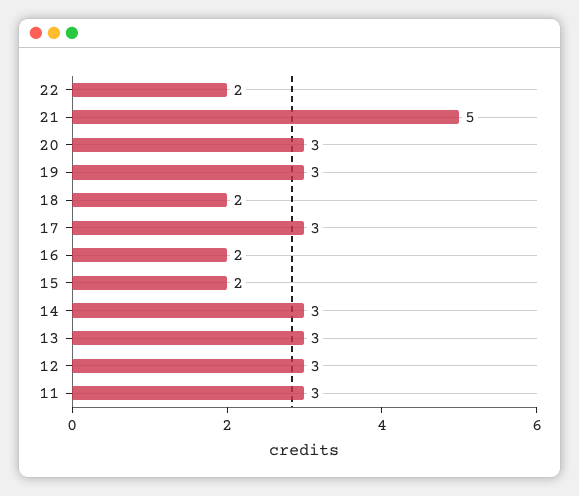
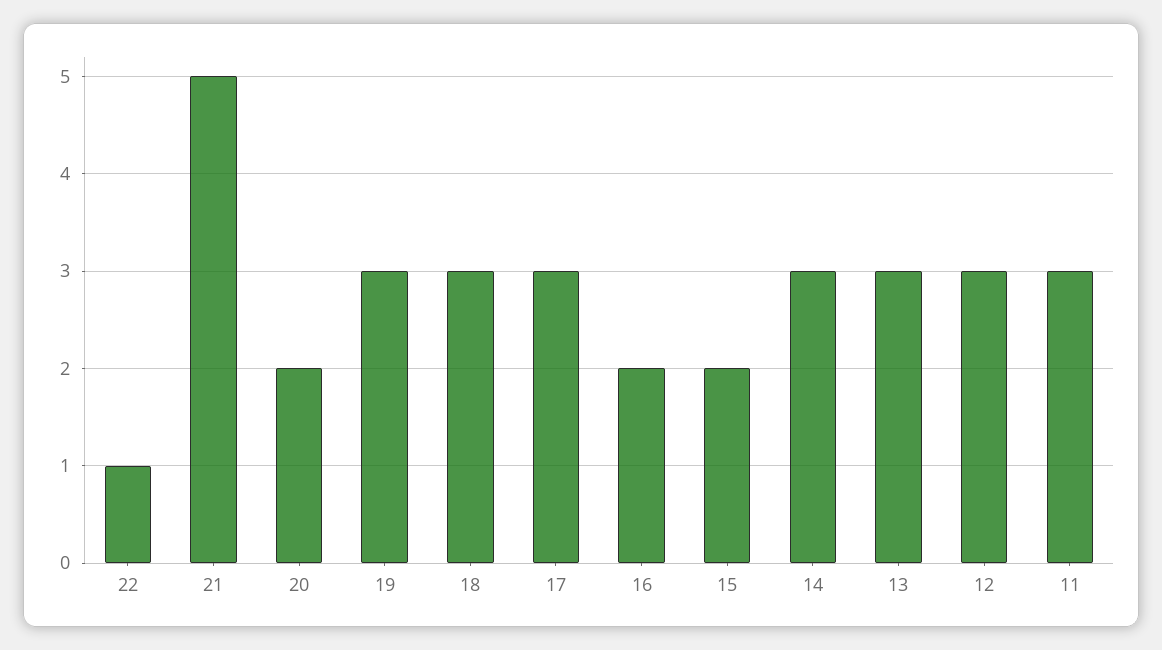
22: 2 -> 1
20: 3 -> 2
18: 2 -> 3

